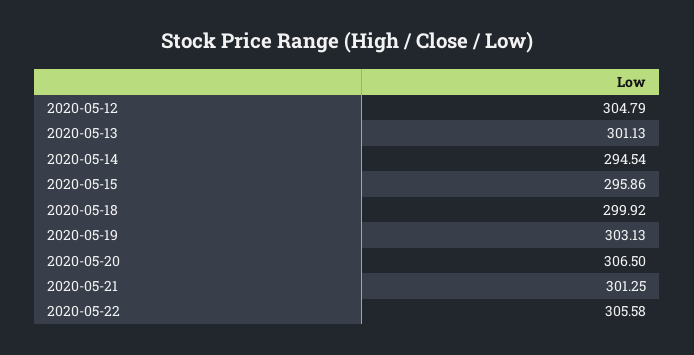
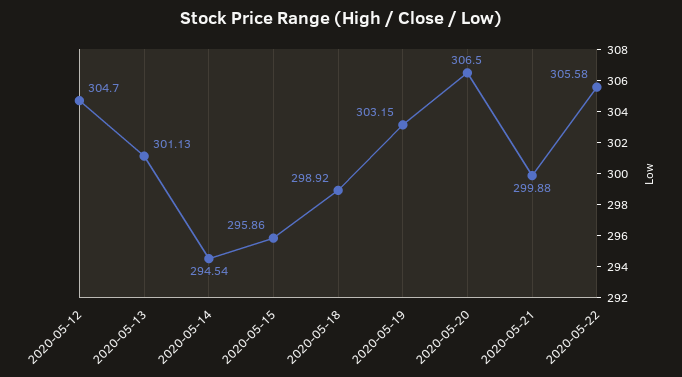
2020-05-12: 304.79 -> 304.7
2020-05-18: 299.92 -> 298.92
2020-05-19: 303.13 -> 303.15
2020-05-21: 301.25 -> 299.88

